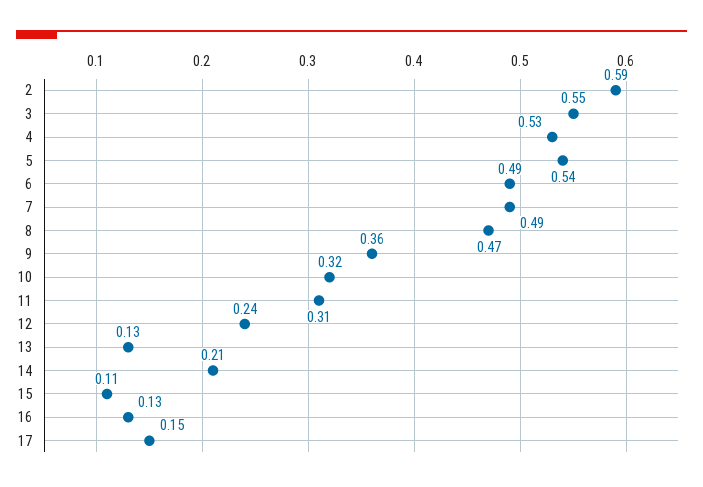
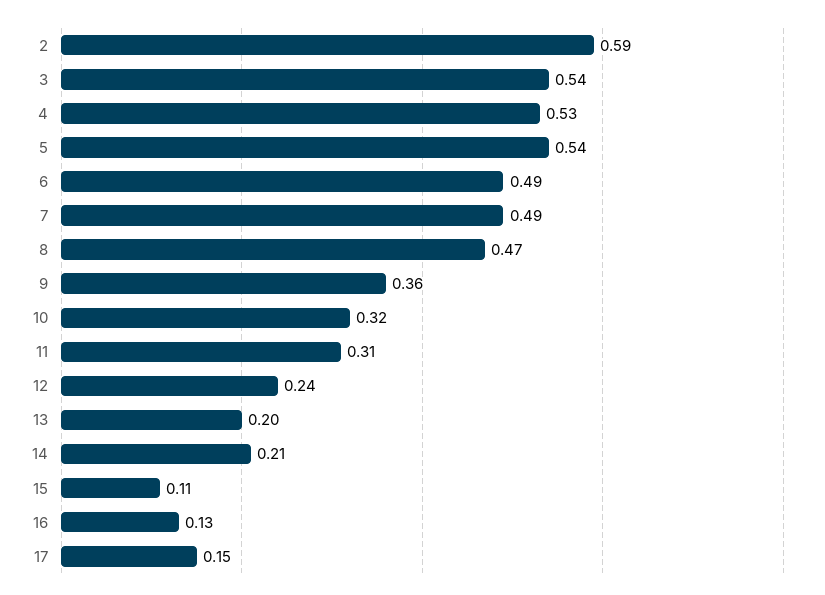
3: 0.55 -> 0.54
13: 0.13 -> 0.2

